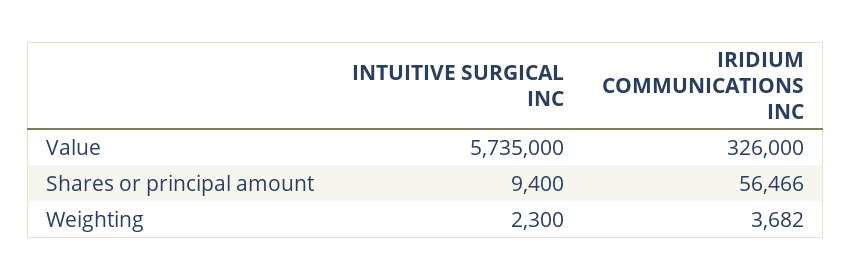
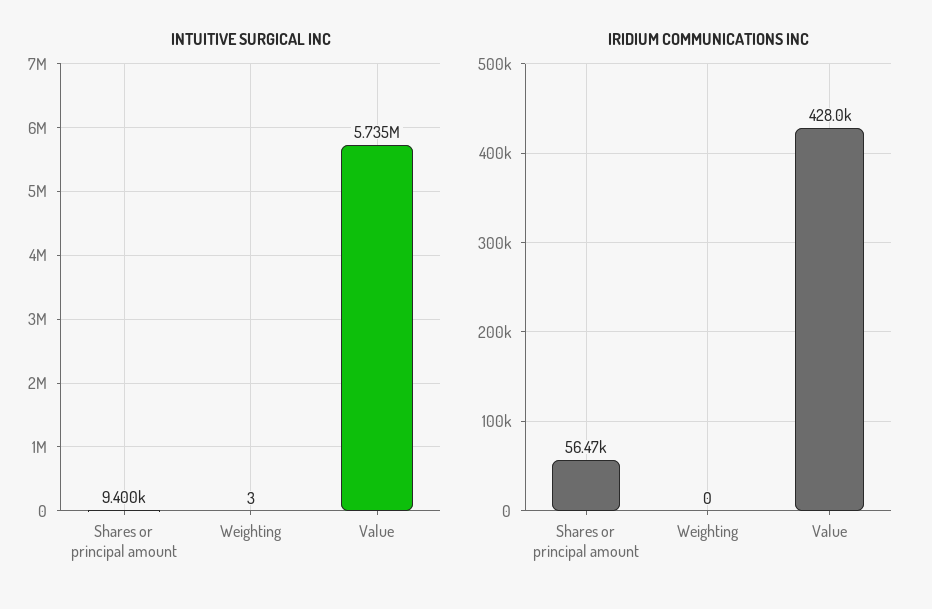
IRIDIUM COMMUNICATIONS INC, Value: 326000 -> 428000
INTUITIVE SURGICAL INC, Weighting: 2300 -> 3
IRIDIUM COMMUNICATIONS INC, Weighting: 3682 -> 0

